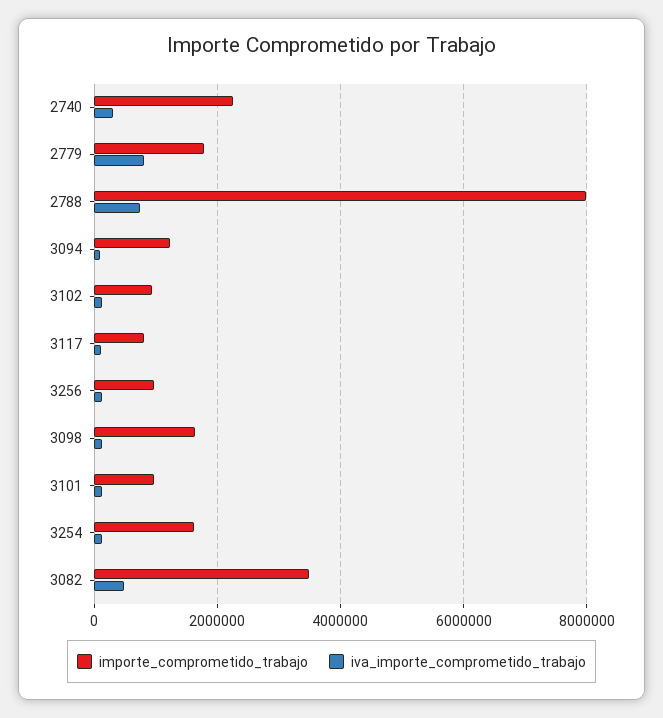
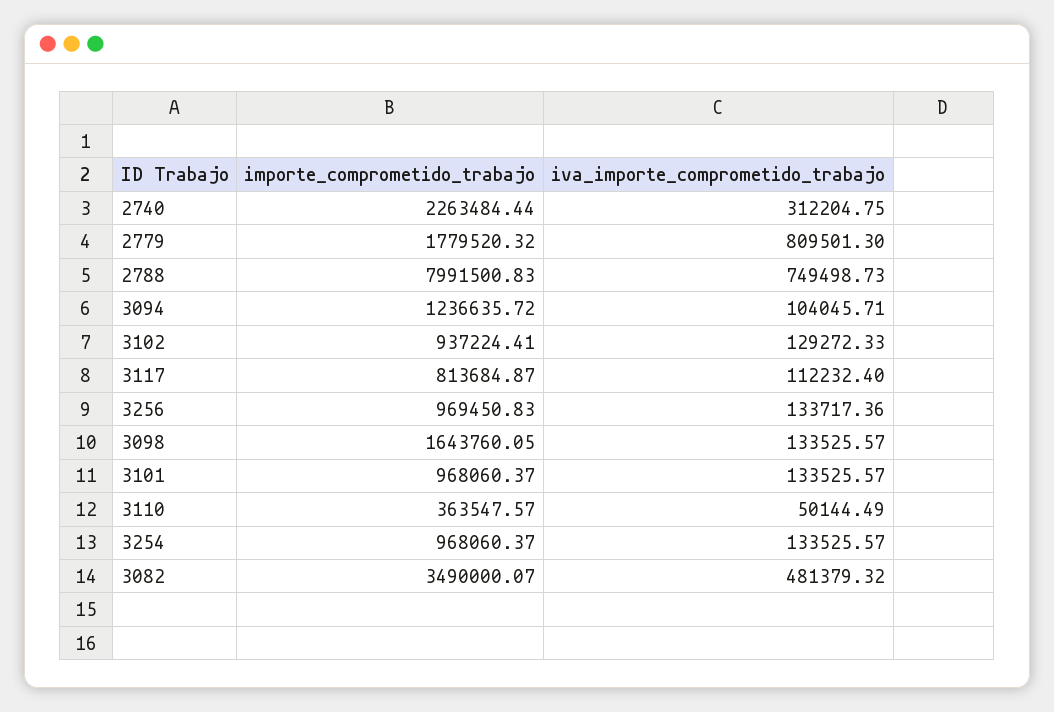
importe_comprometido_trabajo, 3254: 1600000 -> 968060.37
importe_comprometido_trabajo, 3110: none -> 363547.57
iva_importe_comprometido_trabajo, 3110: none -> 50144.49

